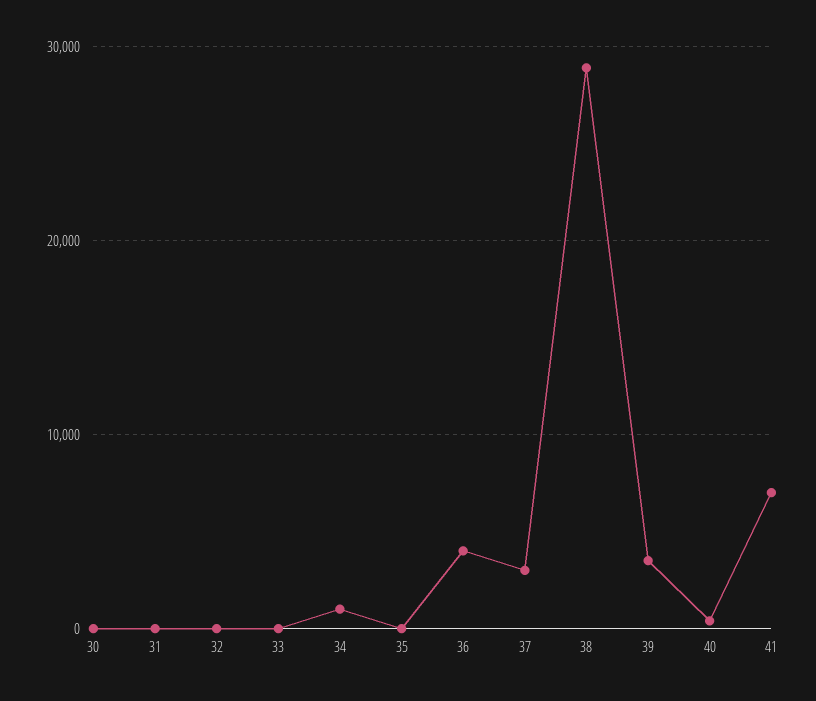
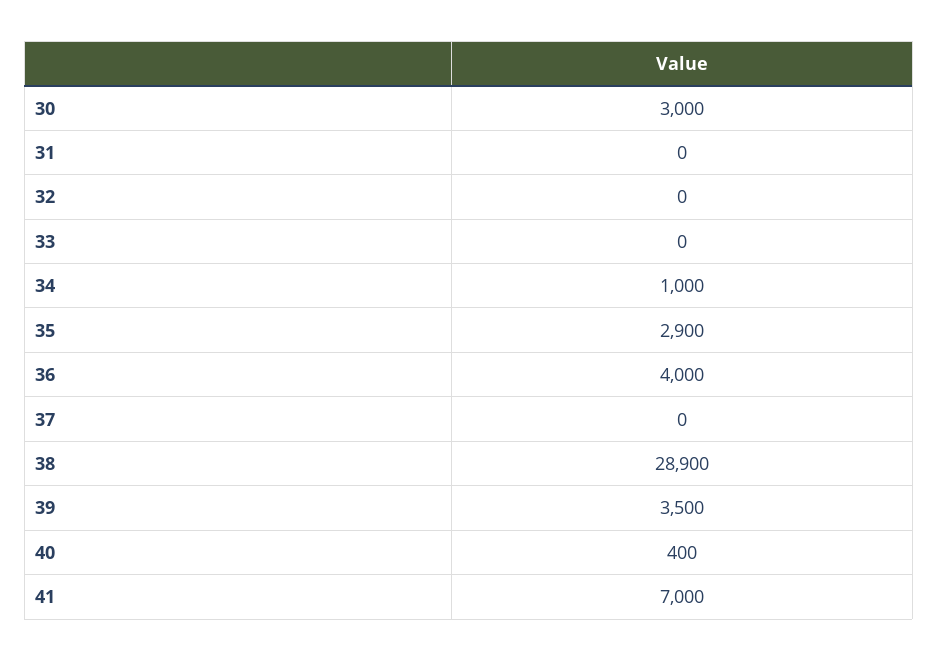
30: 0 -> 3000
35: 0 -> 2900
37: 3000 -> 0

